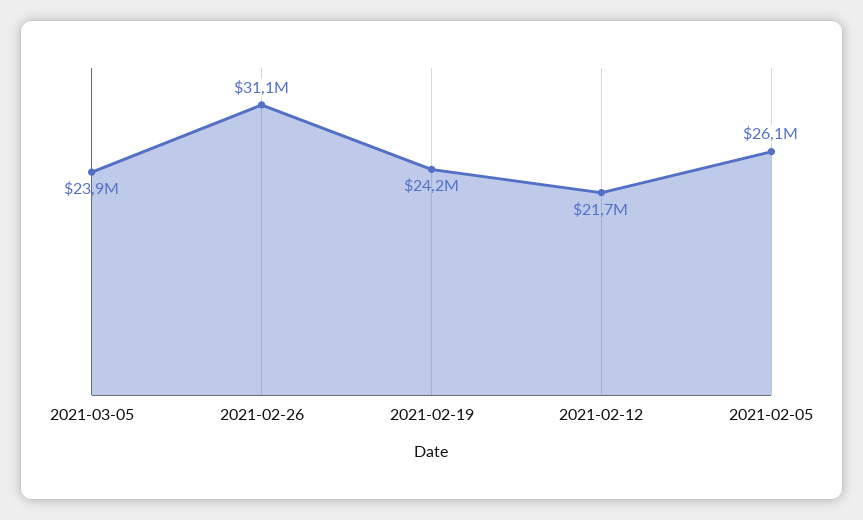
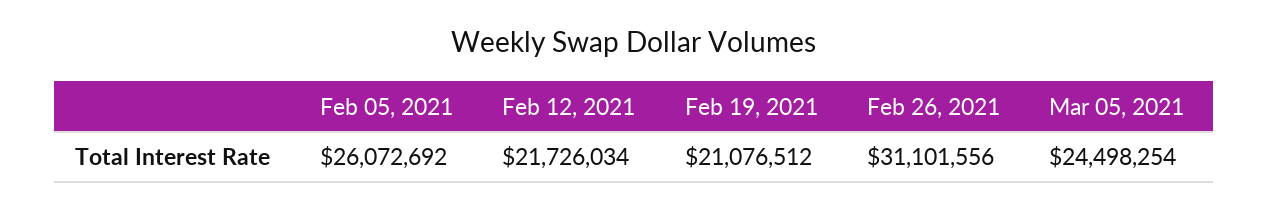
2021-03-05: 23900000 -> 24498254
2021-02-19: 24200000 -> 21076512

